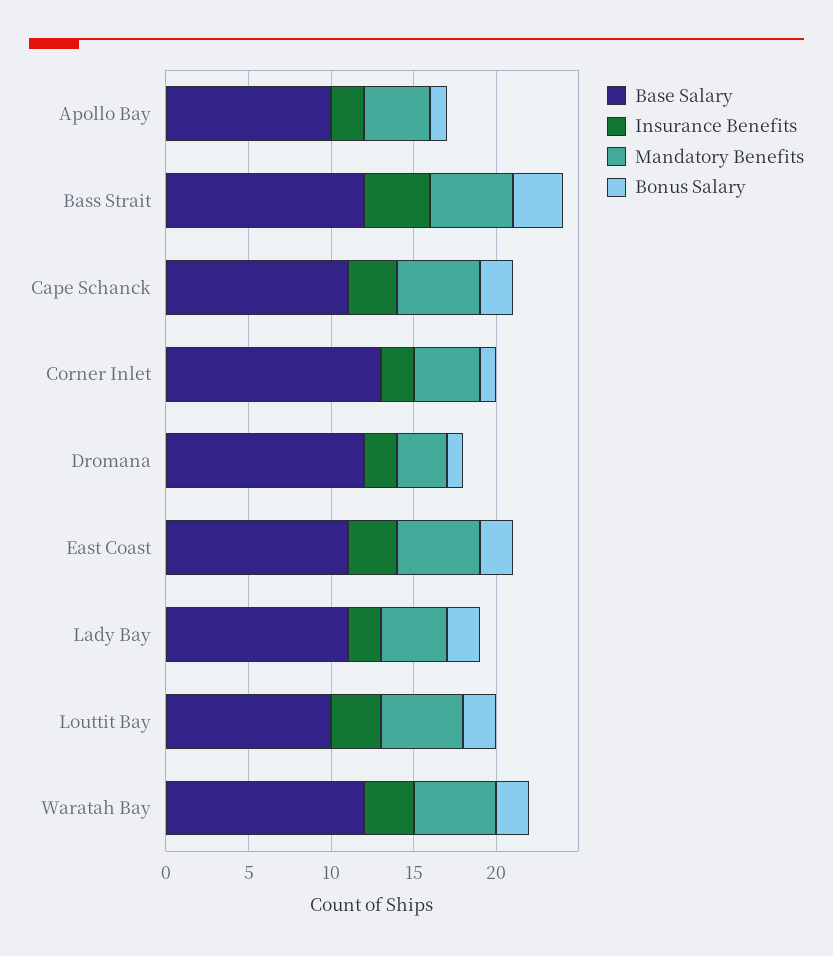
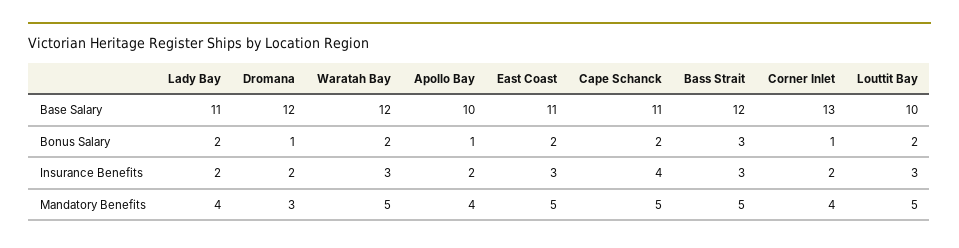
Insurance Benefits, Bass Strait: 4 -> 3
Insurance Benefits, Cape Schanck: 3 -> 4

